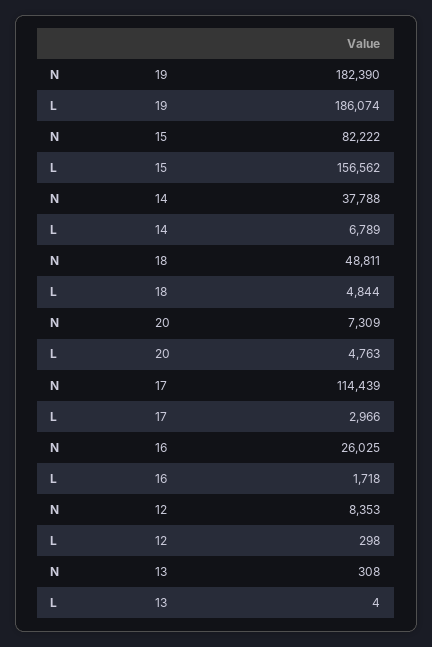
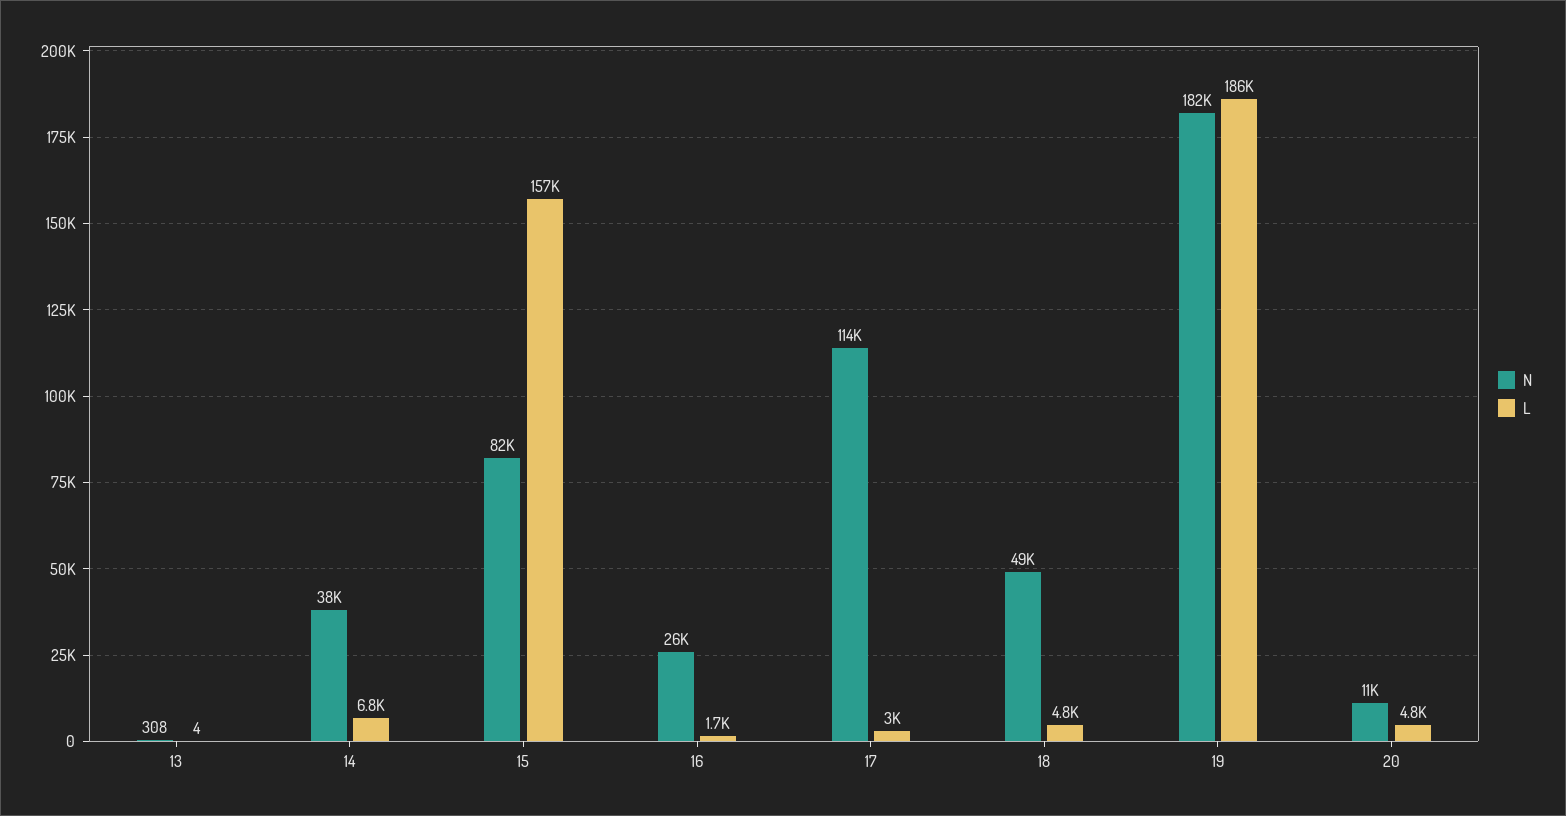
N, 20: 7309 -> 11000
N, 12: 8353 -> none
L, 12: 298 -> none

